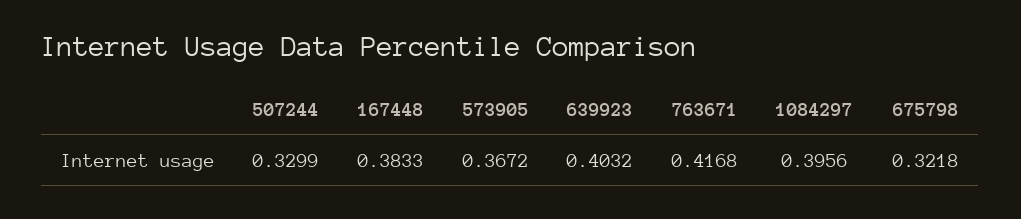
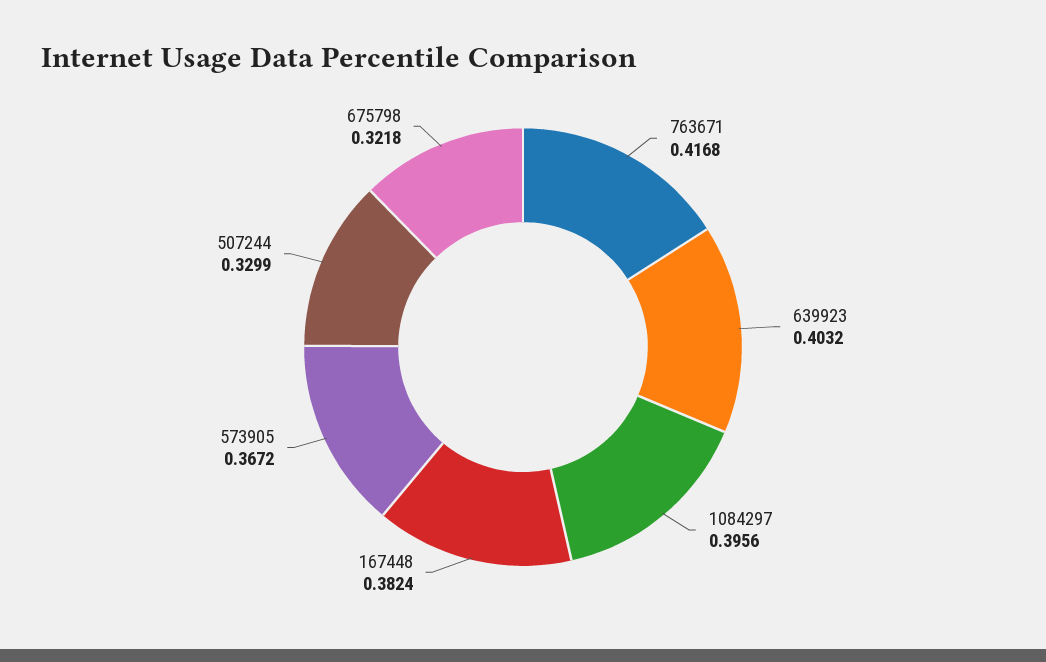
167448: 0.3833 -> 0.3824

